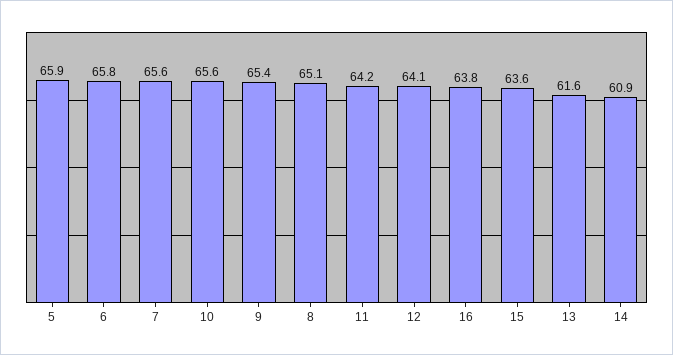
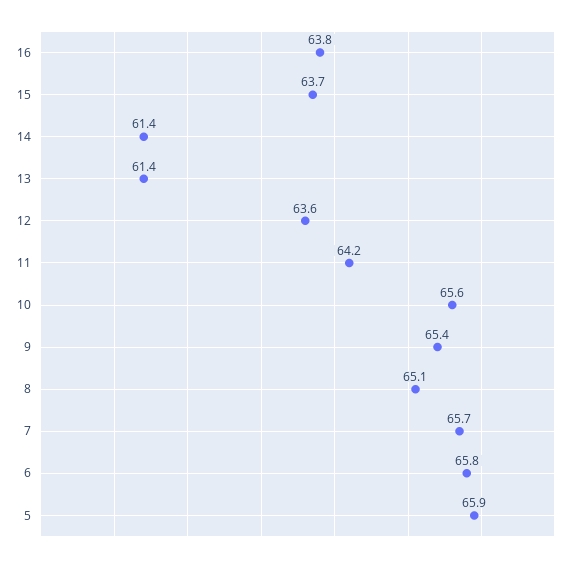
7: 65.6 -> 65.7
12: 64.1 -> 63.6
15: 63.6 -> 63.7
13: 61.6 -> 61.4
14: 60.9 -> 61.4

